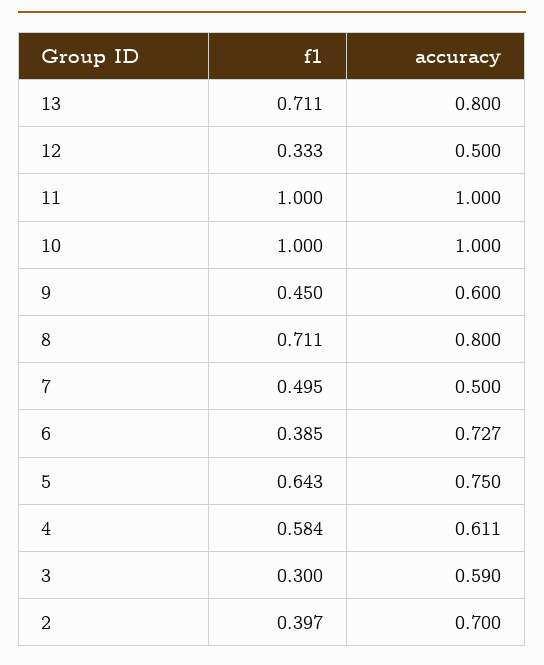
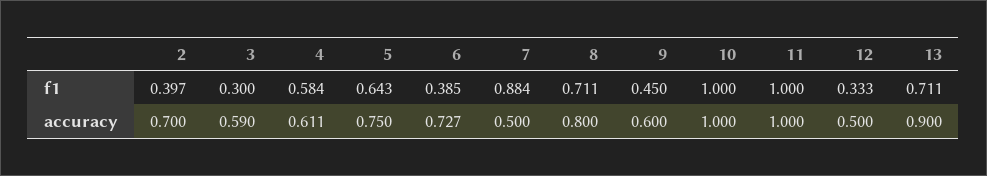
accuracy, 13: 0.8 -> 0.9
f1, 7: 0.495 -> 0.884

